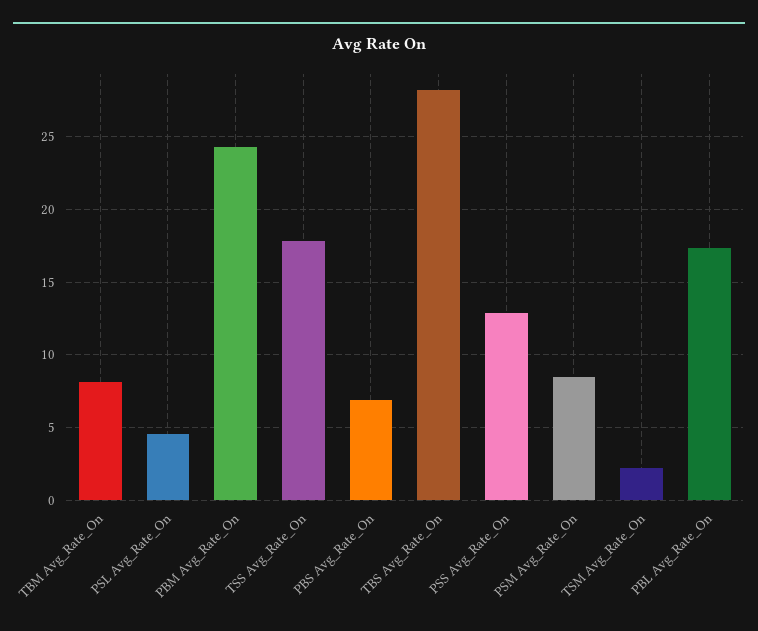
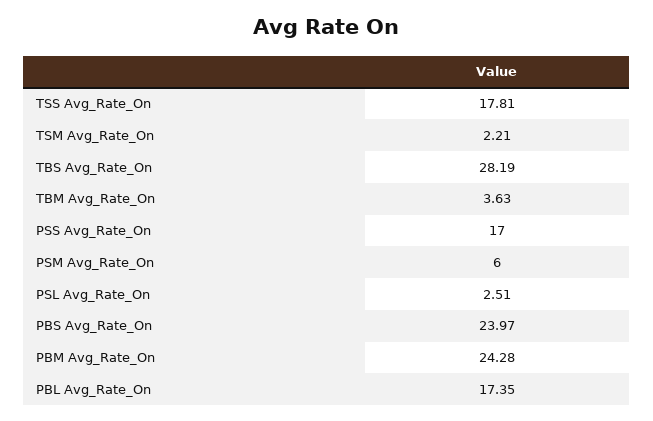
TBM Avg_Rate_On: 8 -> 3.63
PSL Avg_Rate_On: 4.5 -> 2.51
PBS Avg_Rate_On: 7 -> 23.97
PSS Avg_Rate_On: 13 -> 17
PSM Avg_Rate_On: 8.5 -> 6

